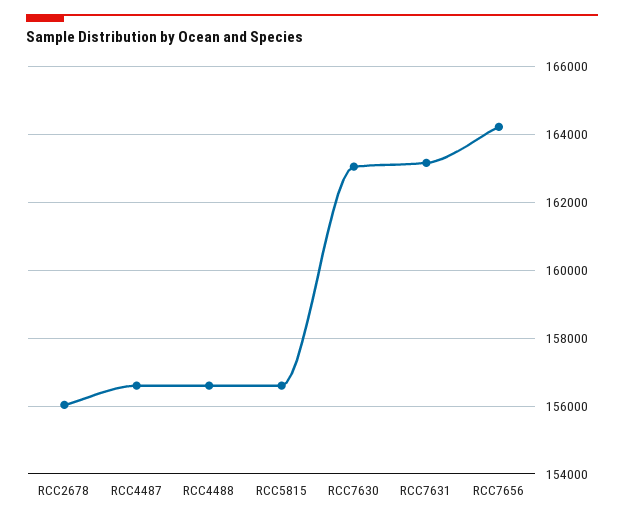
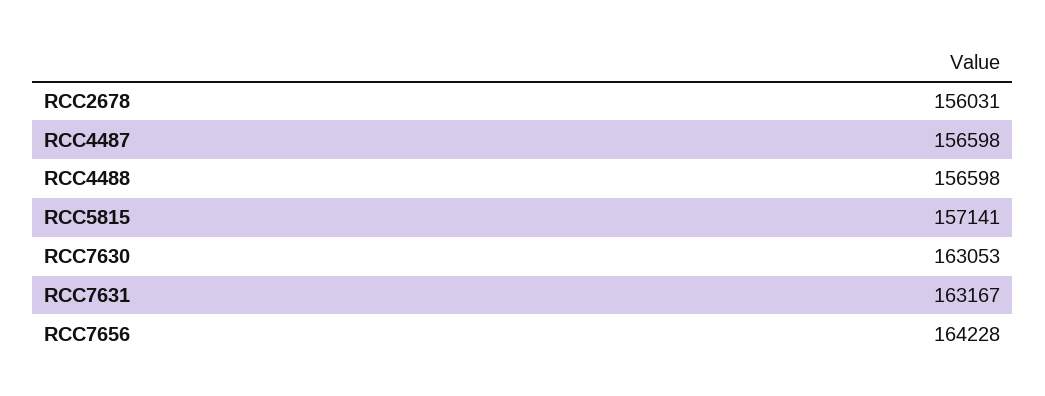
RCC5815: 156600 -> 157141

